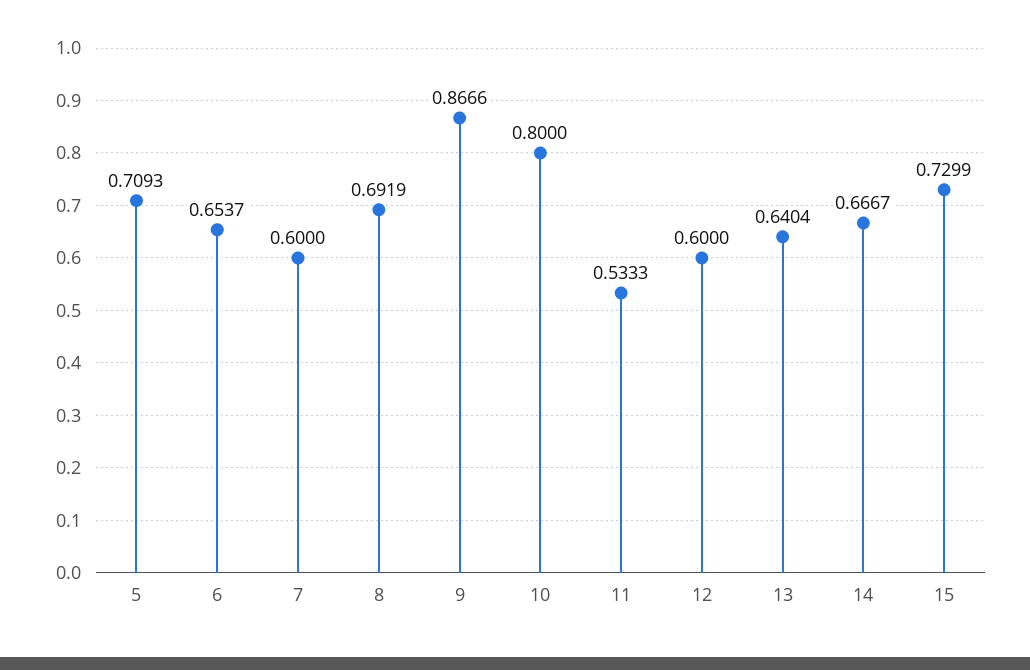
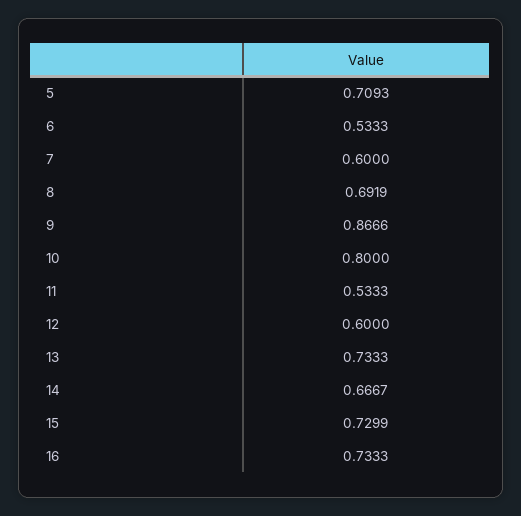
6: 0.6537 -> 0.5333
13: 0.6404 -> 0.7333
16: none -> 0.7333

